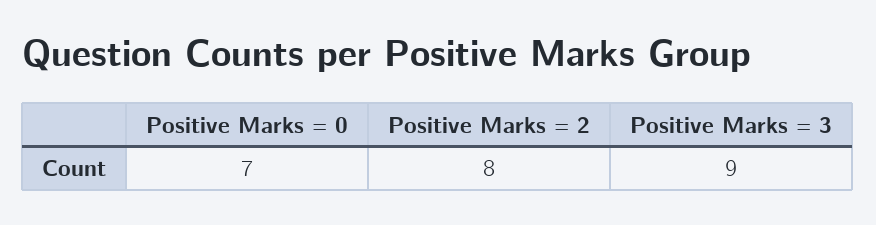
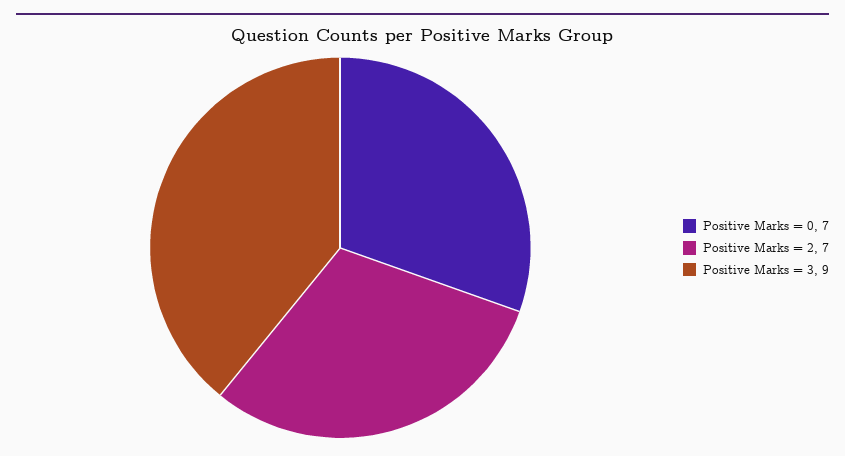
Positive Marks = 2: 8 -> 7

